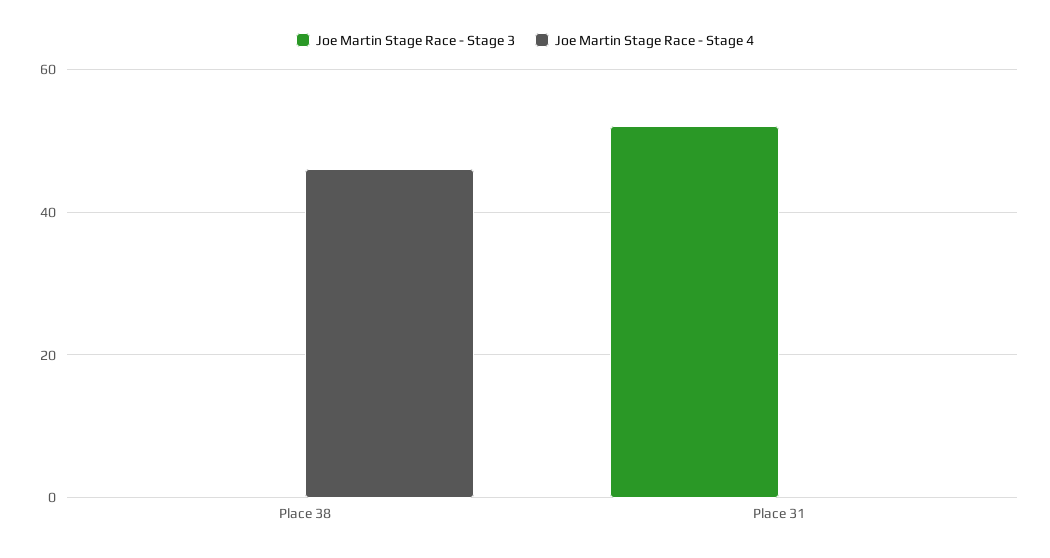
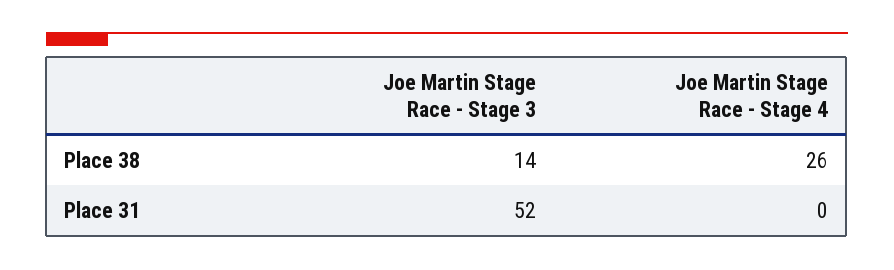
Joe Martin Stage Race - Stage 3, Place 38: 0 -> 14
Joe Martin Stage Race - Stage 4, Place 38: 45 -> 26

